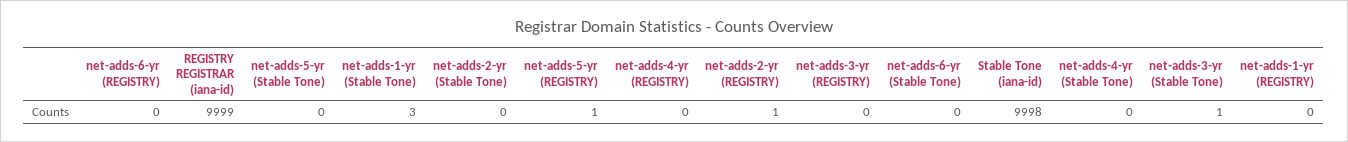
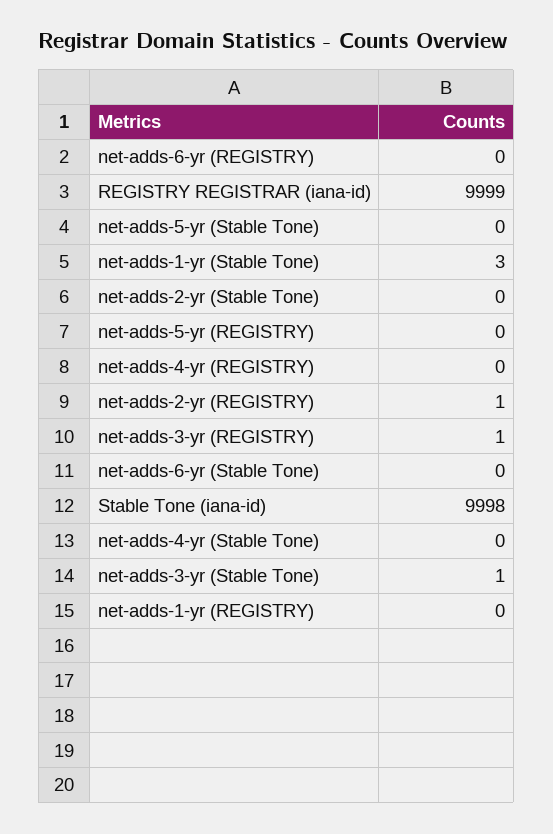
net-adds-5-yr (REGISTRY): 1 -> 0
net-adds-3-yr (REGISTRY): 0 -> 1

